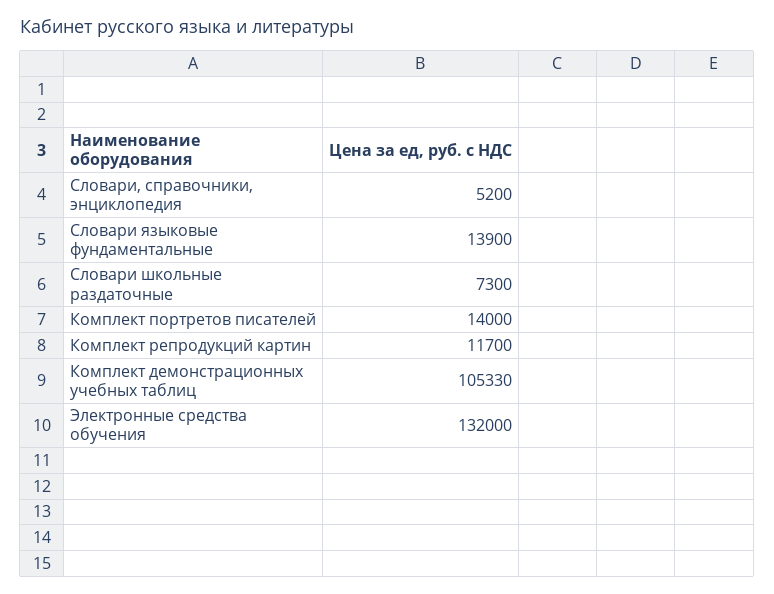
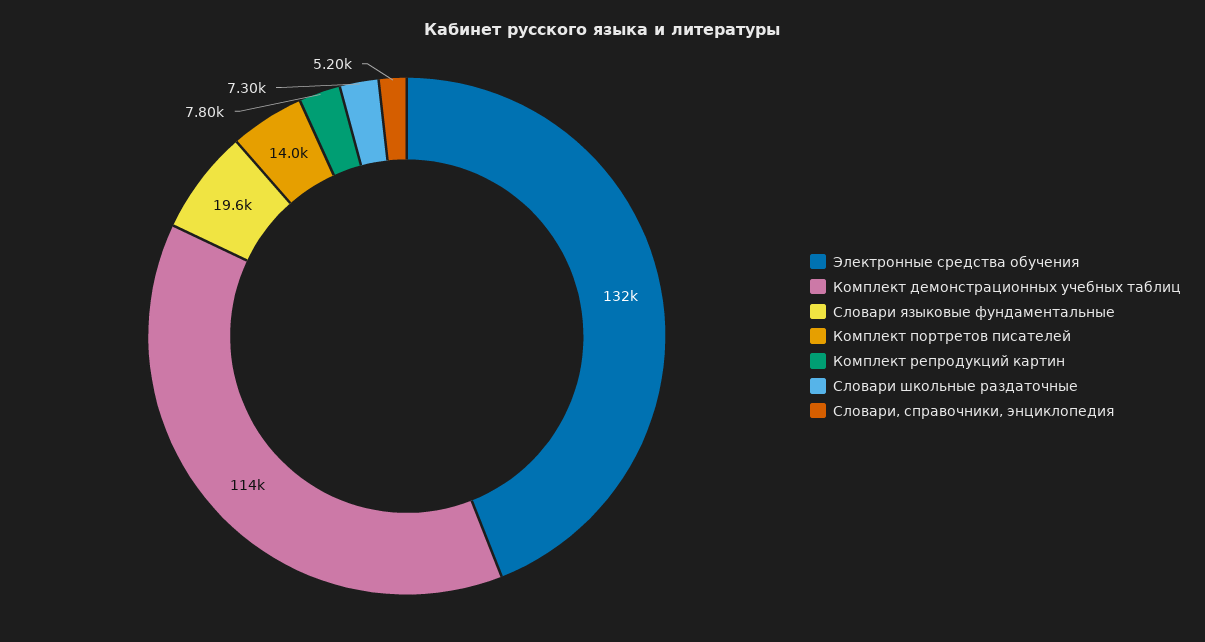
Словари языковые фундаментальные: 13900 -> 19600
Комплект репродукций картин: 11700 -> 7800
Комплект демонстрационных учебных таблиц: 105330 -> 114000

